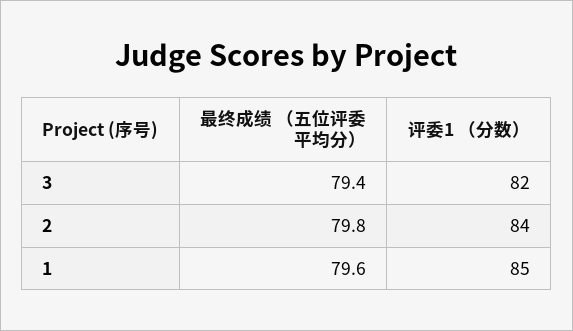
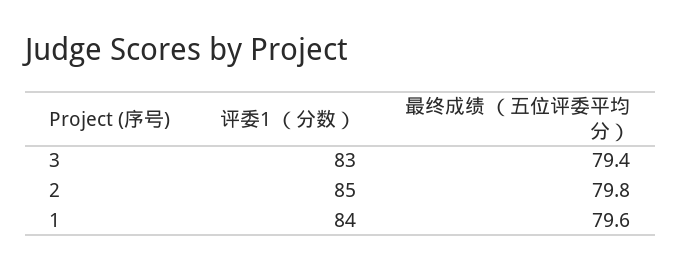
评委1 （分数）, 3: 82 -> 83
评委1 （分数）, 2: 84 -> 85
评委1 （分数）, 1: 85 -> 84

